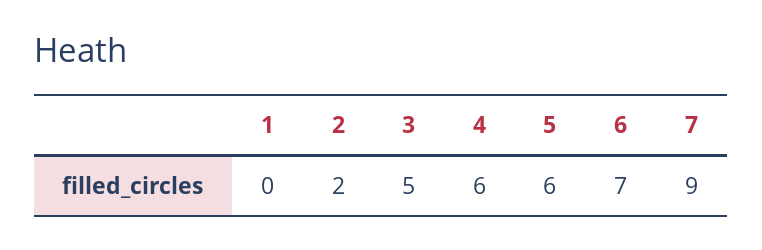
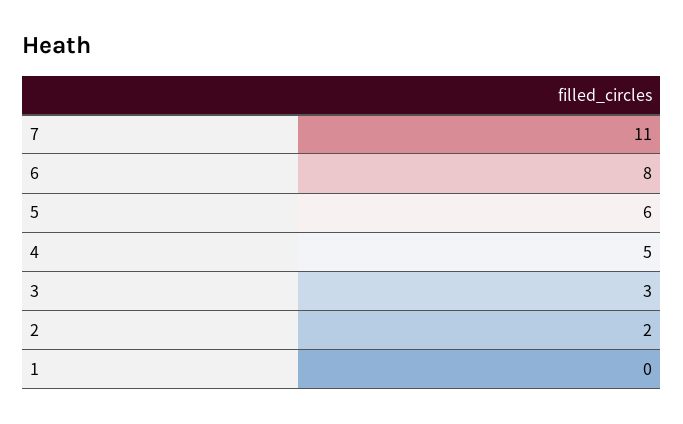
3: 5 -> 3
4: 6 -> 5
6: 7 -> 8
7: 9 -> 11

